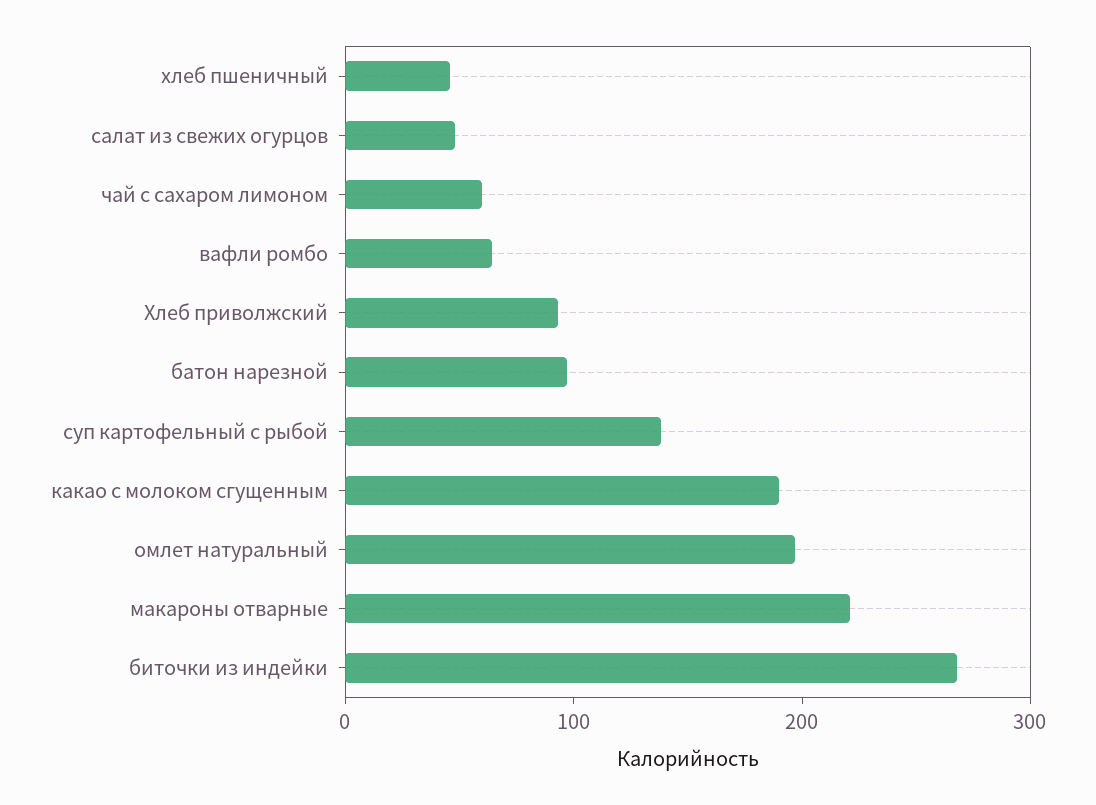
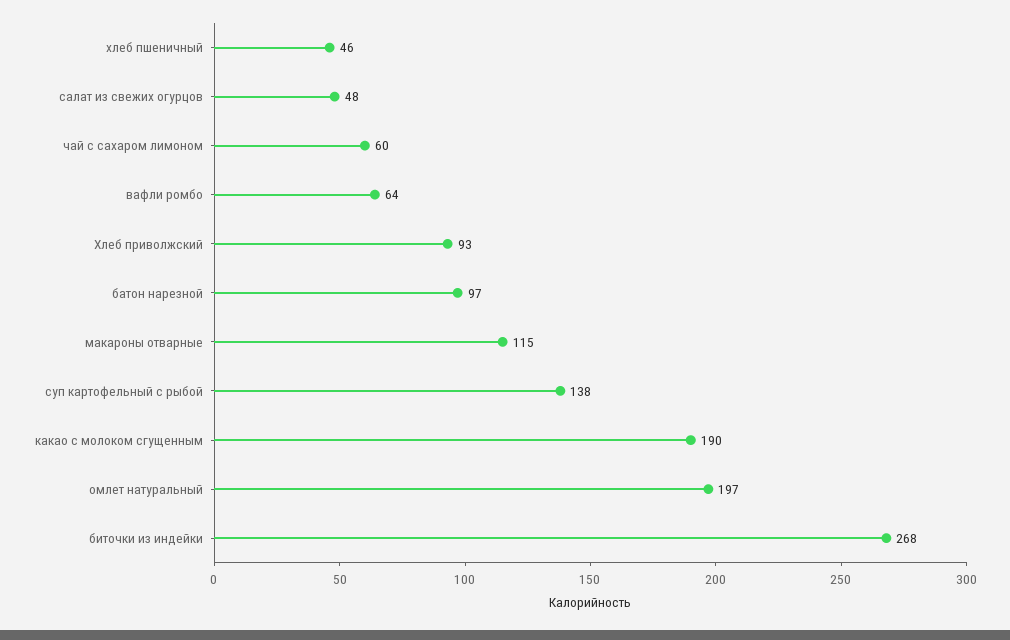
макароны отварные: 220 -> 115

